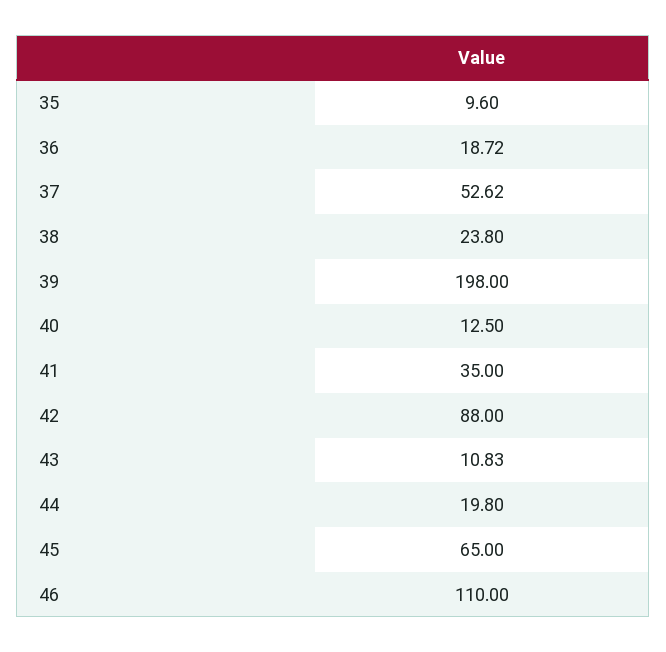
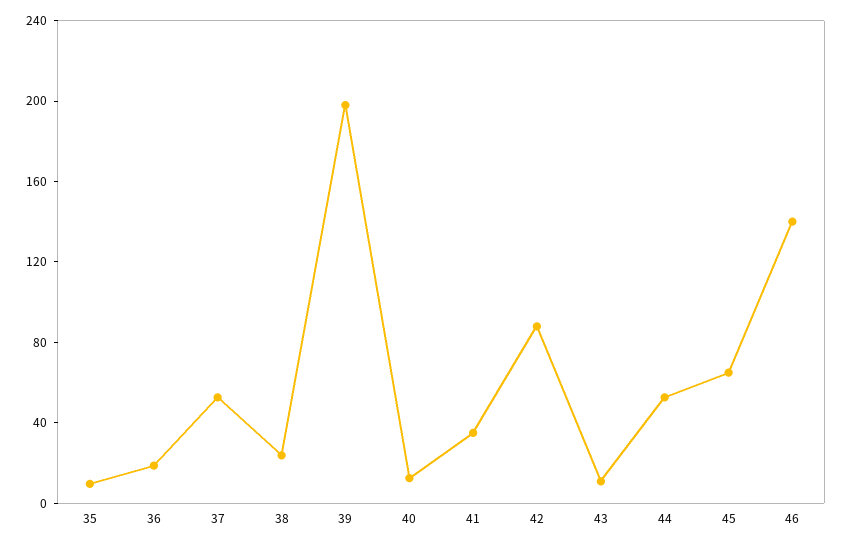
44: 19.8 -> 50
46: 110 -> 140

